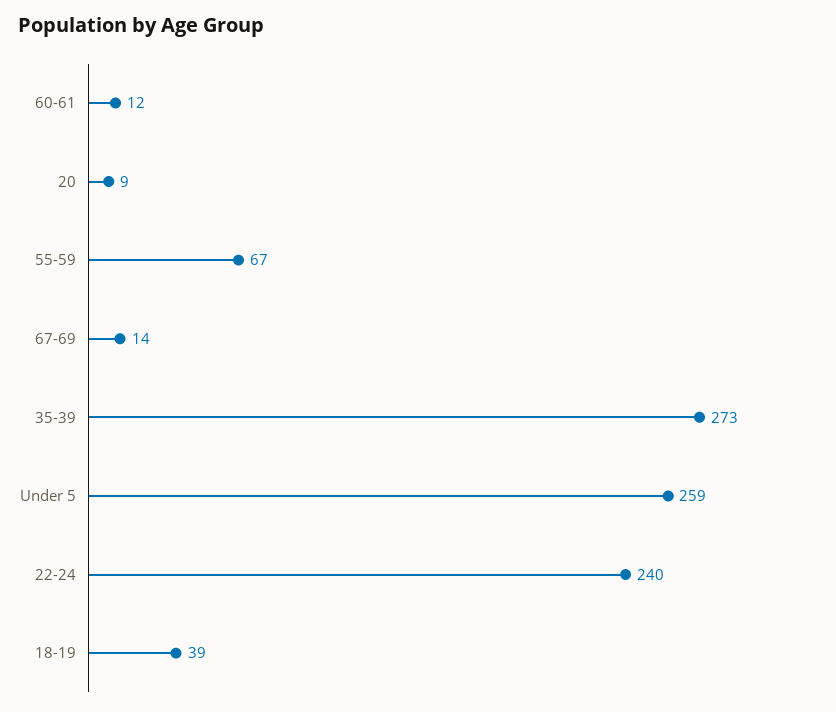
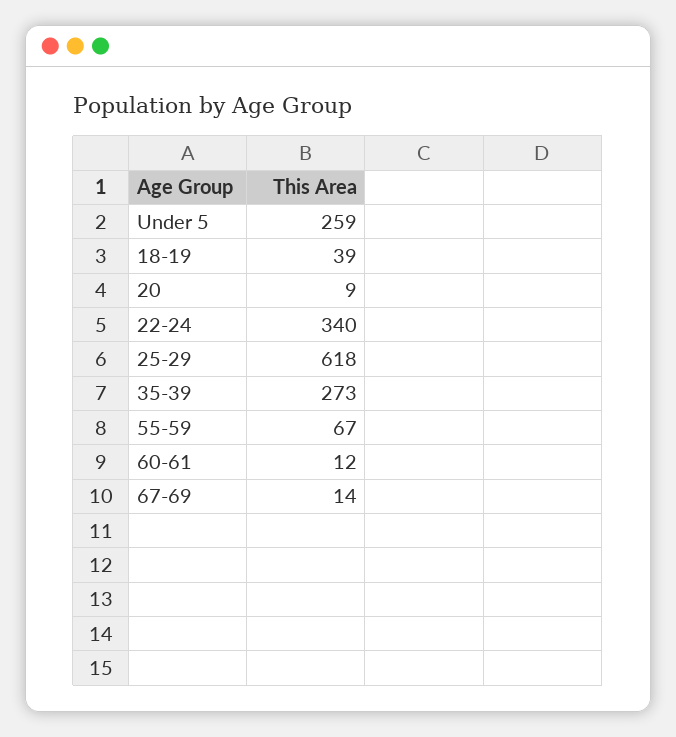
22-24: 240 -> 340
25-29: none -> 618

